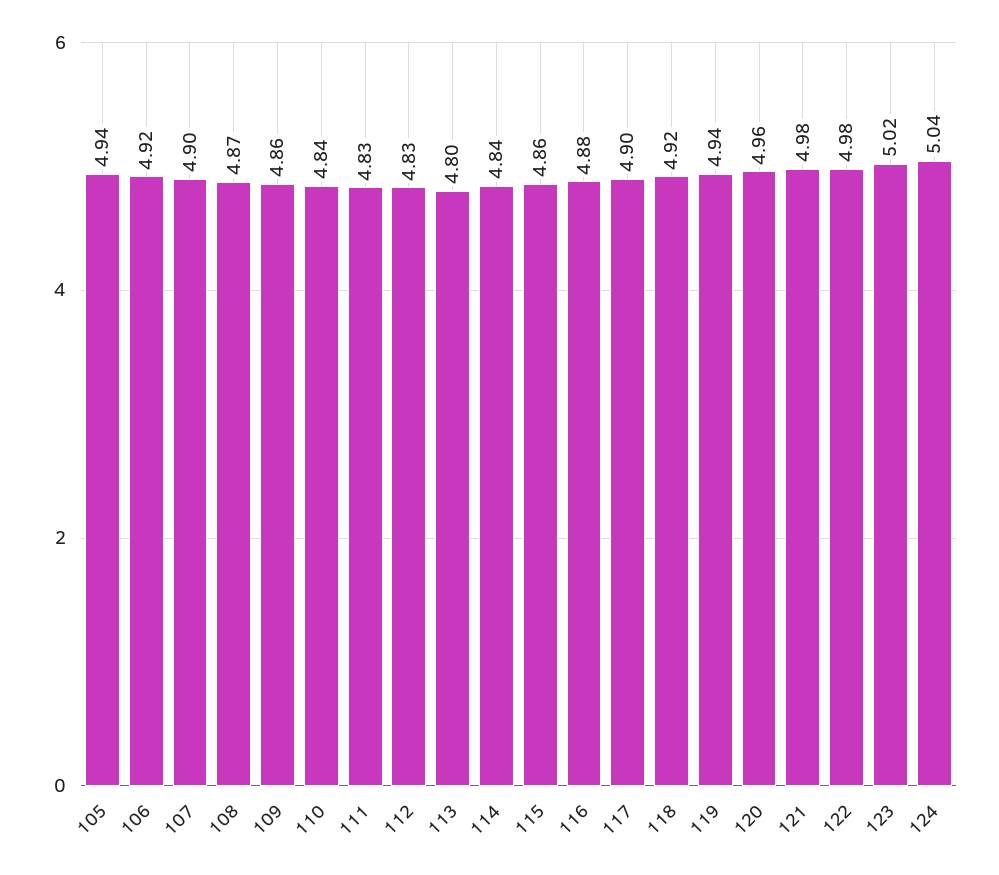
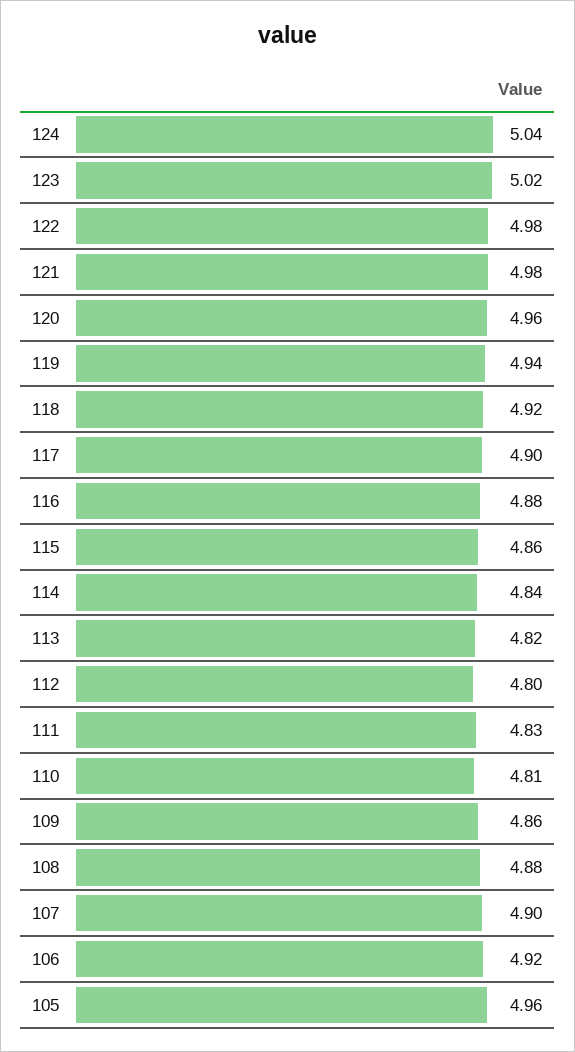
105: 4.94 -> 4.96
108: 4.87 -> 4.88
110: 4.84 -> 4.81
112: 4.83 -> 4.8
113: 4.8 -> 4.82

